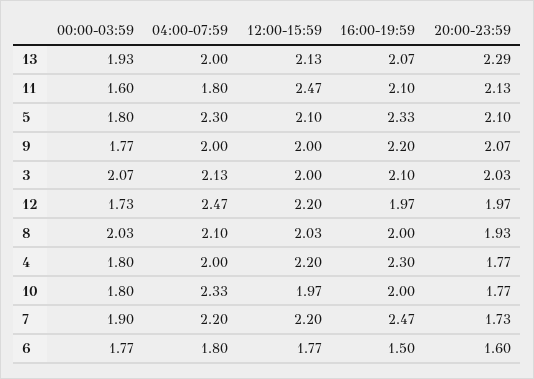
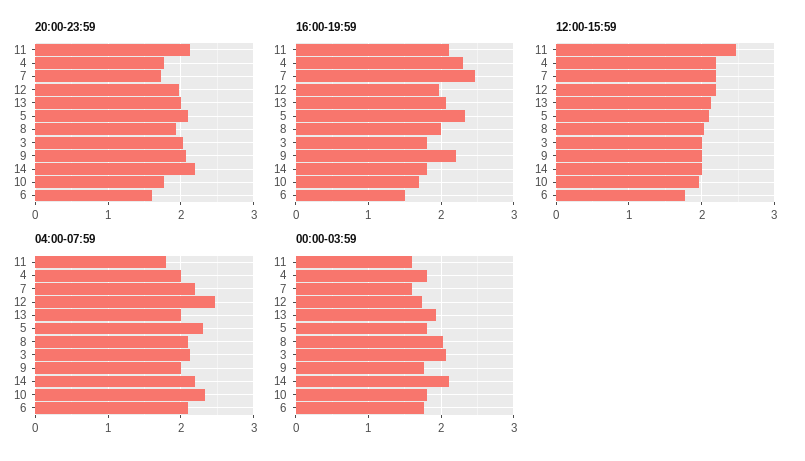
20:00-23:59, 13: 2.29 -> 2
16:00-19:59, 3: 2.1 -> 1.8
16:00-19:59, 10: 2 -> 1.7
00:00-03:59, 7: 1.9 -> 1.6
04:00-07:59, 6: 1.8 -> 2.1
20:00-23:59, 14: none -> 2.2
16:00-19:59, 14: none -> 1.8
12:00-15:59, 14: none -> 2
04:00-07:59, 14: none -> 2.2
00:00-03:59, 14: none -> 2.1

